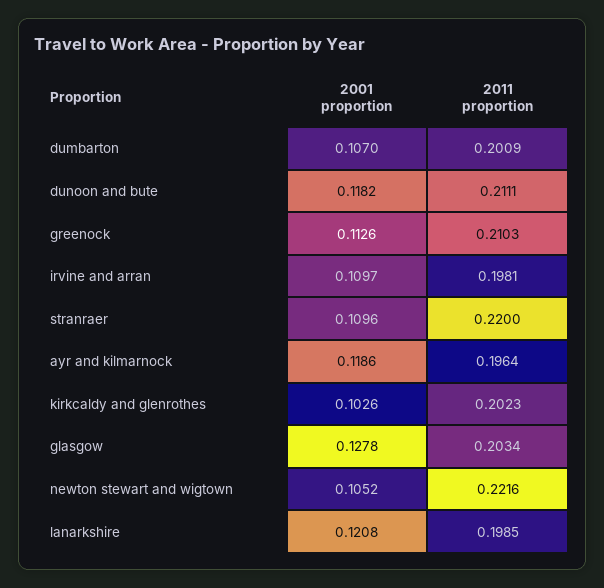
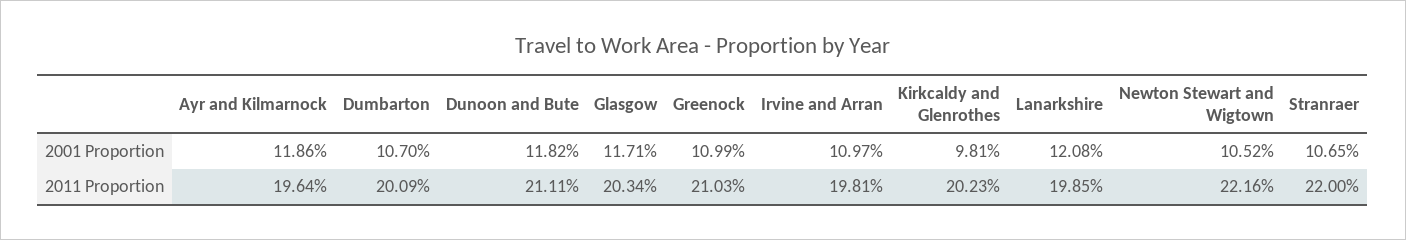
2001 proportion, greenock: 0.1126 -> 0.1099
2001 proportion, stranraer: 0.1096 -> 0.1065
2001 proportion, kirkcaldy and glenrothes: 0.1026 -> 0.0981
2001 proportion, glasgow: 0.1278 -> 0.1171

